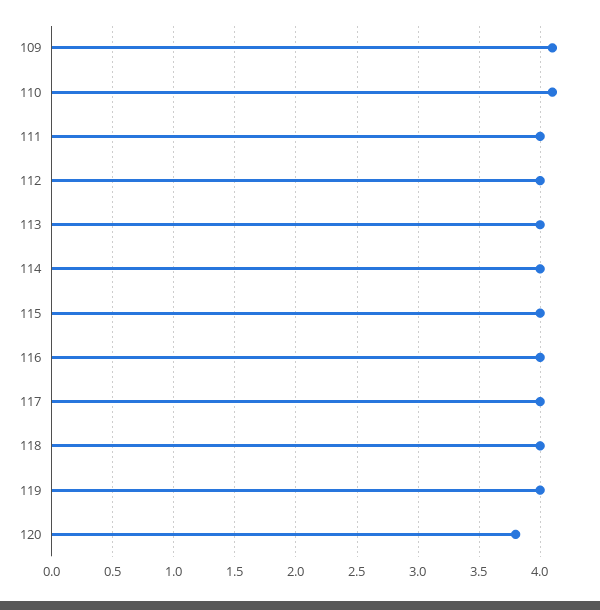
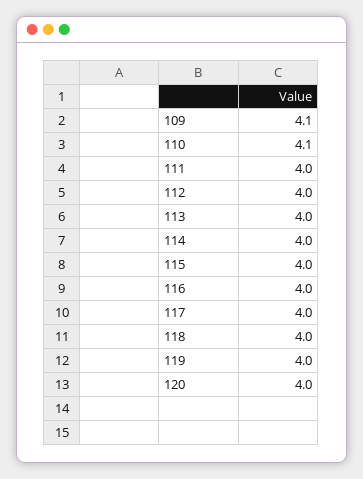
120: 3.8 -> 4

